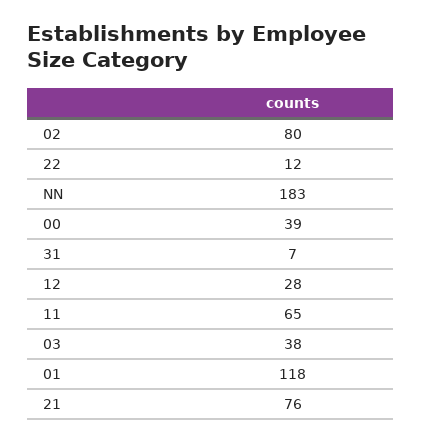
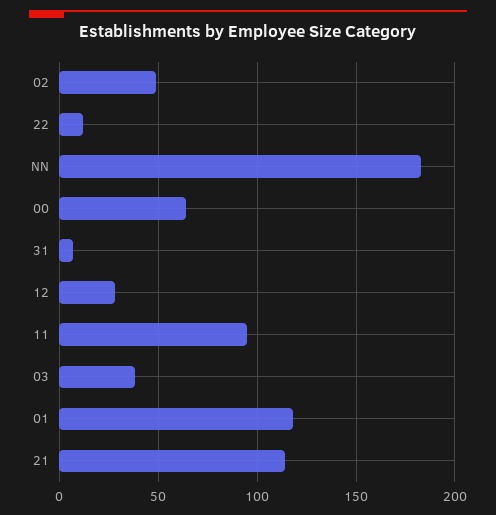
02: 80 -> 50
00: 39 -> 65
11: 65 -> 95
21: 76 -> 115

